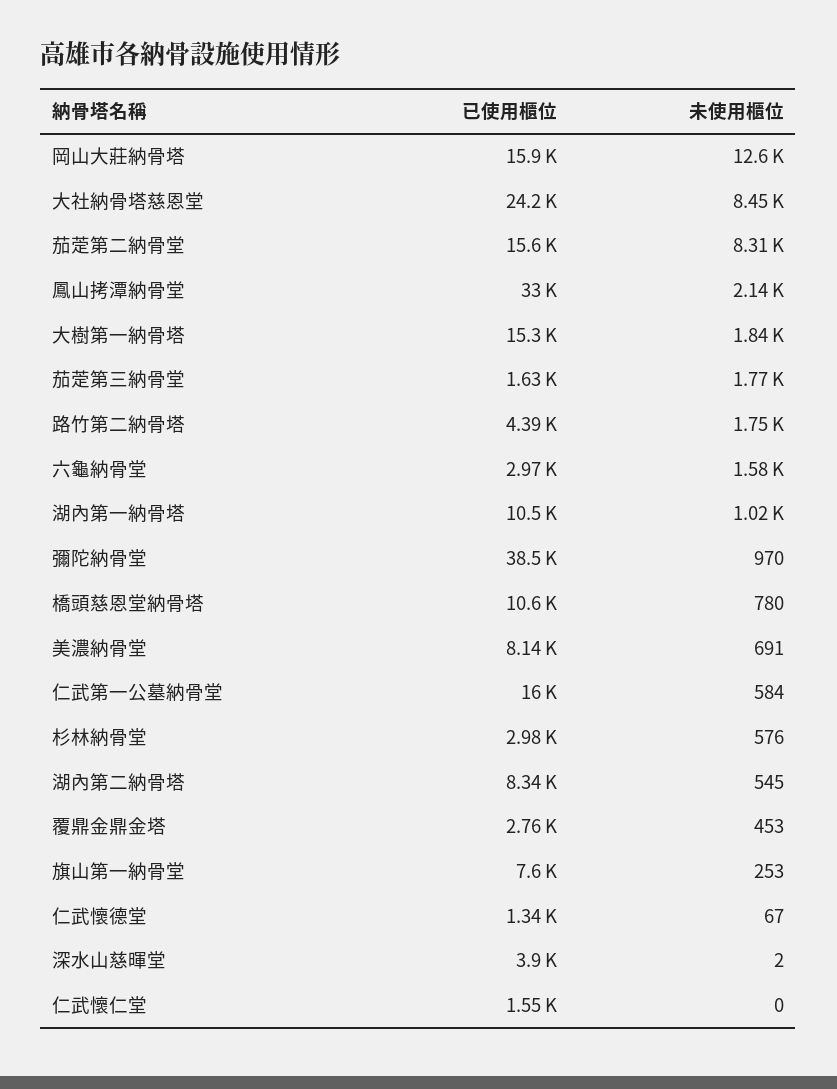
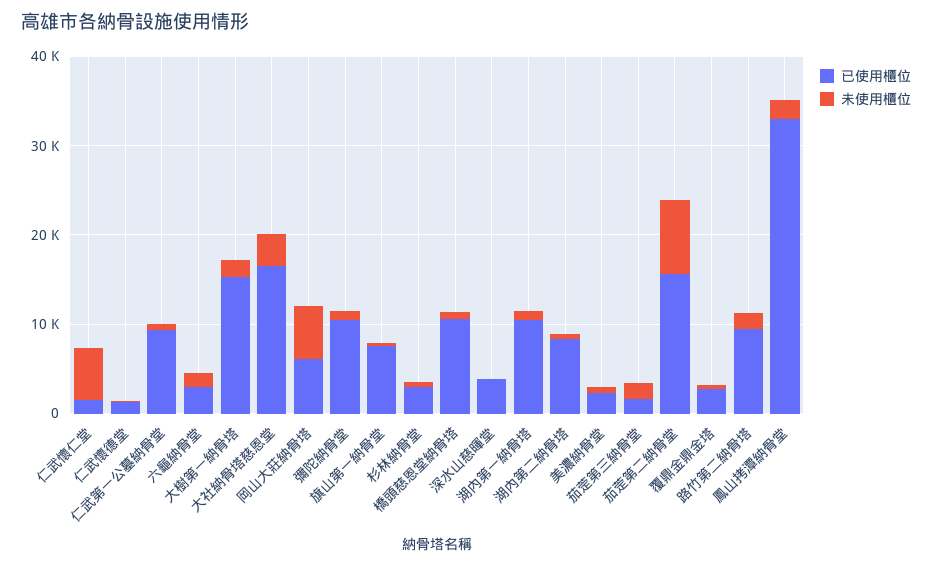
已使用櫃位, 岡山大莊納骨塔: 15900 -> 6000
未使用櫃位, 岡山大莊納骨塔: 12600 -> 6000
已使用櫃位, 大社納骨塔慈恩堂: 24200 -> 16000
未使用櫃位, 大社納骨塔慈恩堂: 8450 -> 4000
已使用櫃位, 路竹第二納骨塔: 4390 -> 10000
已使用櫃位, 彌陀納骨堂: 38500 -> 10000
已使用櫃位, 美濃納骨堂: 8140 -> 2000
已使用櫃位, 仁武第一公墓納骨堂: 16000 -> 10000
未使用櫃位, 仁武懷仁堂: 0 -> 6000

